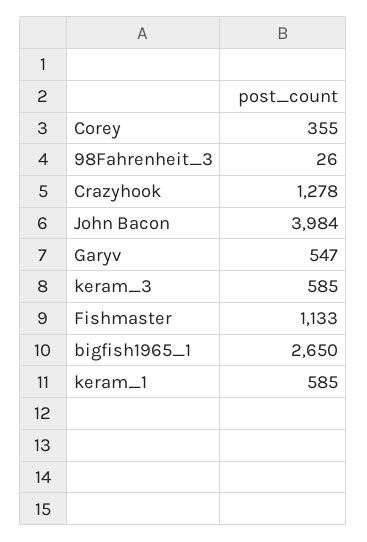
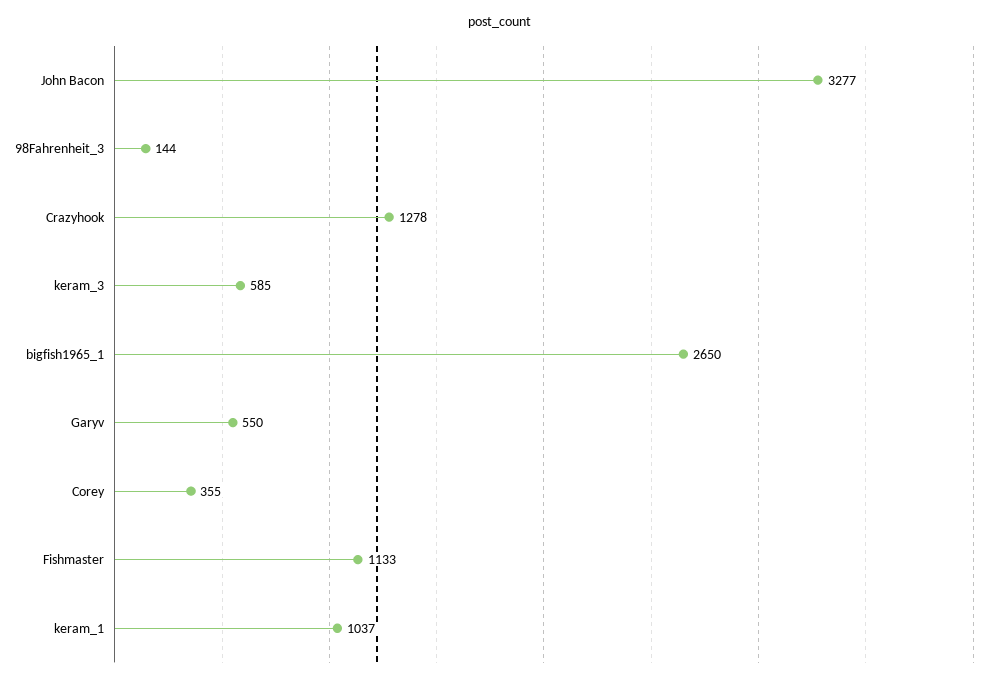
98Fahrenheit_3: 26 -> 144
John Bacon: 3984 -> 3277
Garyv: 547 -> 550
keram_1: 585 -> 1037

